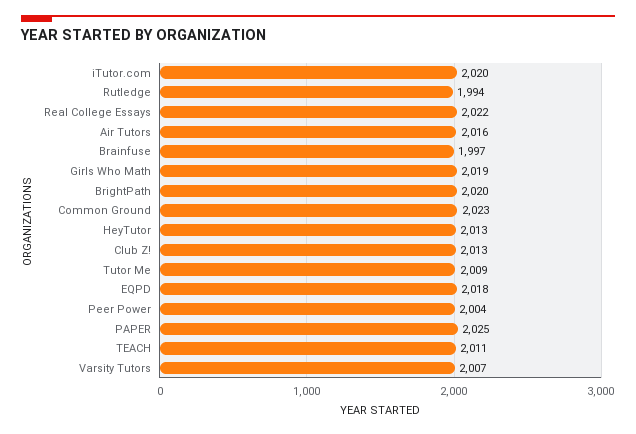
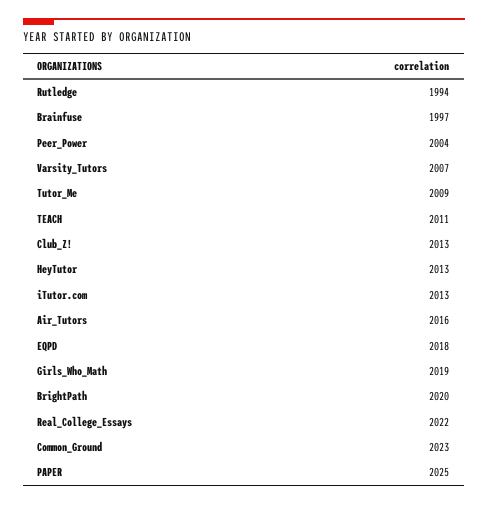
iTutor.com: 2020 -> 2013

